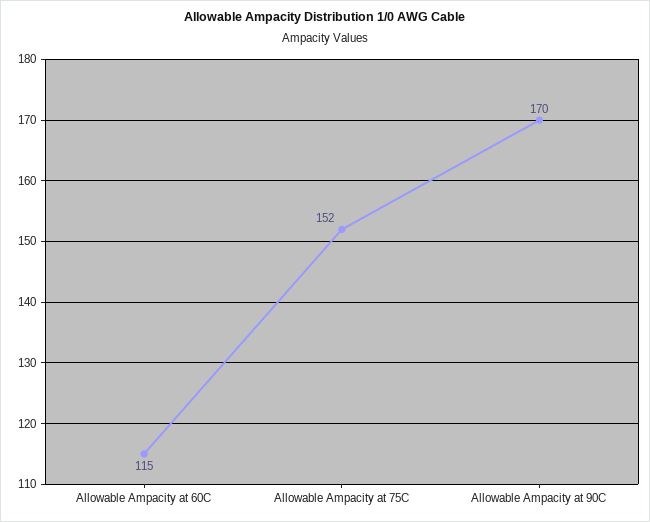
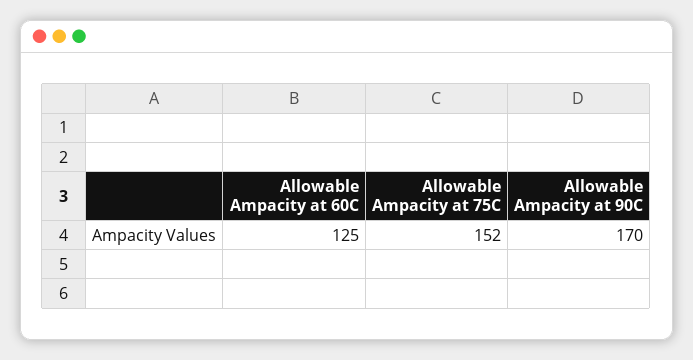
Allowable Ampacity at 60C: 115 -> 125

